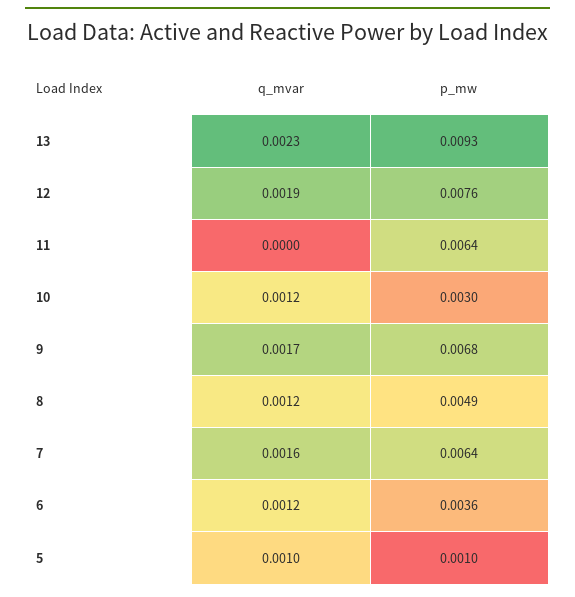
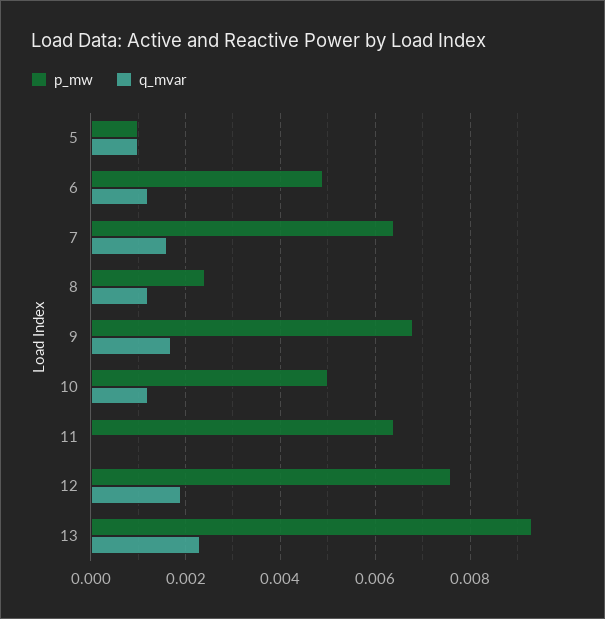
p_mw, 10: 0.003 -> 0.005
p_mw, 8: 0.0049 -> 0.0025
p_mw, 6: 0.0036 -> 0.005

